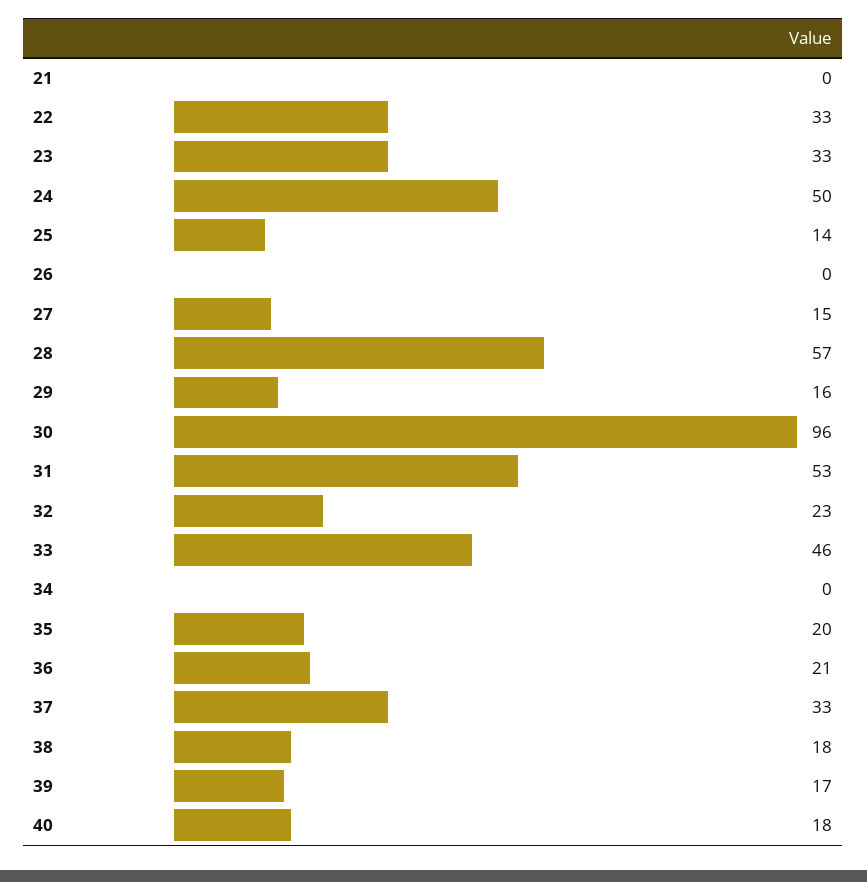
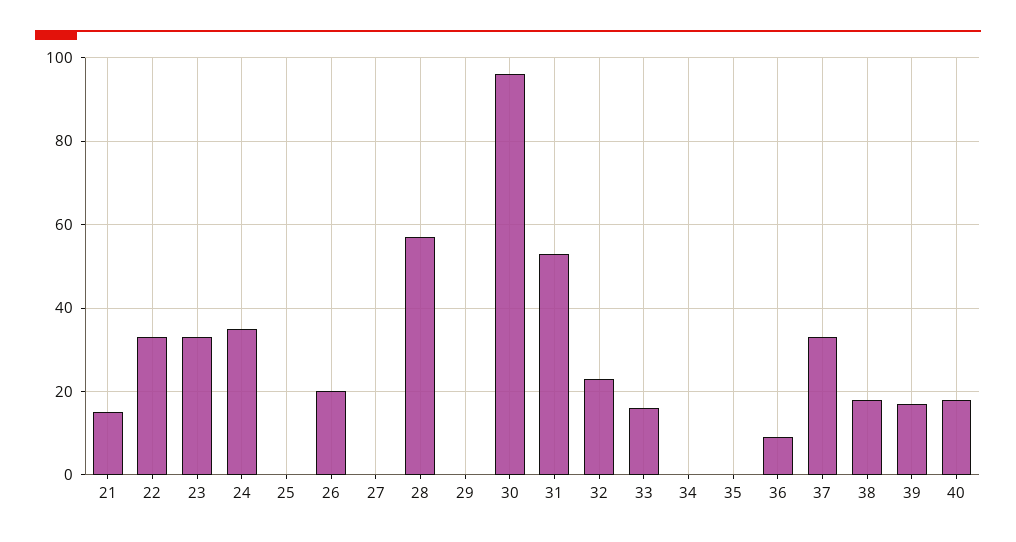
21: 0 -> 15
24: 50 -> 35
25: 14 -> 0
26: 0 -> 20
27: 15 -> 0
29: 16 -> 0
33: 46 -> 15
35: 20 -> 0
36: 21 -> 10

